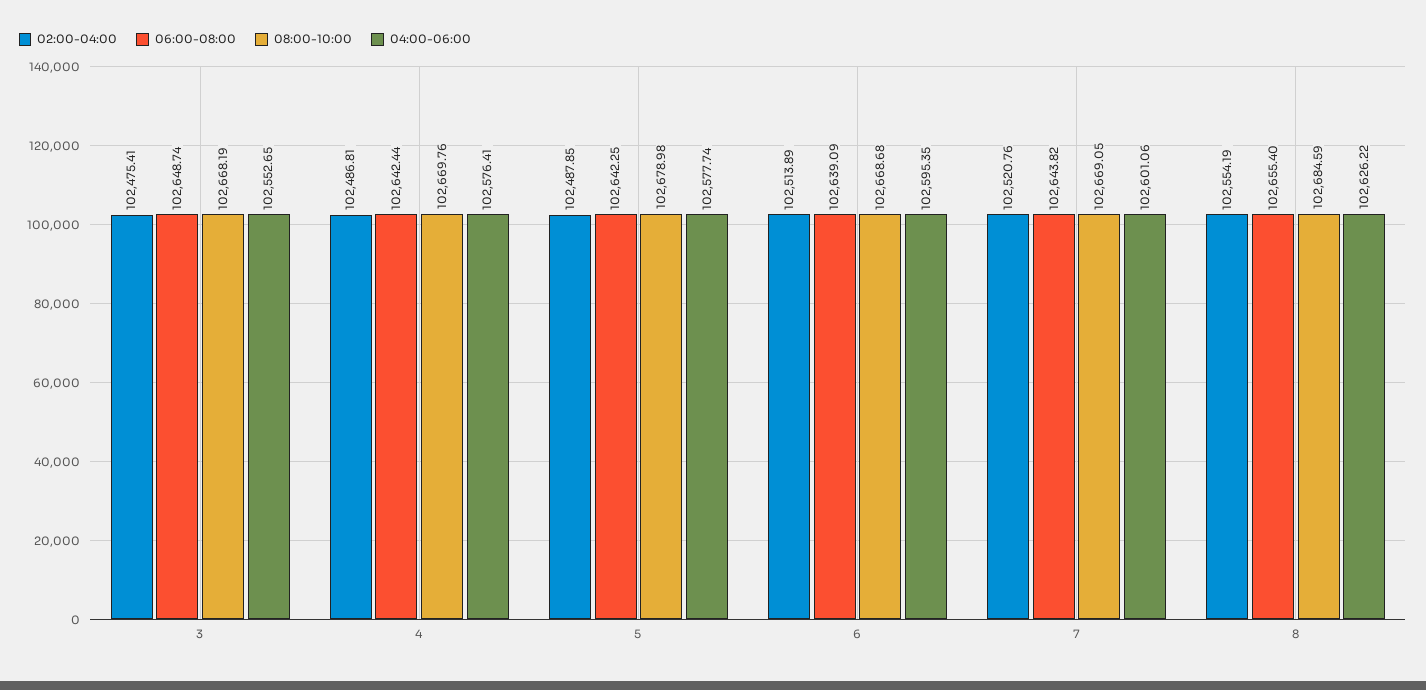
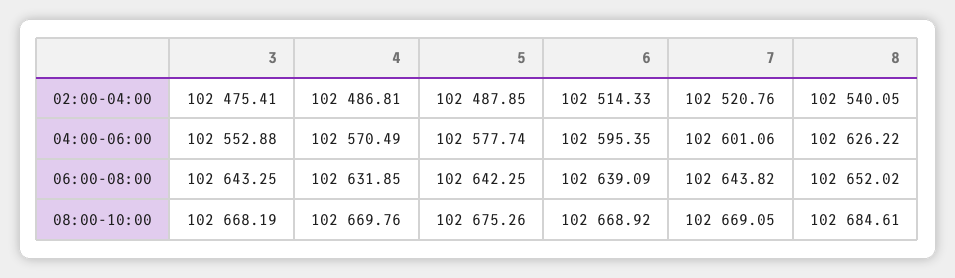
06:00-08:00, 3: 102648.74 -> 102643.25
04:00-06:00, 3: 102552.65 -> 102552.88
06:00-08:00, 4: 102642.44 -> 102631.85
04:00-06:00, 4: 102576.41 -> 102570.49
08:00-10:00, 5: 102678.98 -> 102675.26
02:00-04:00, 6: 102513.89 -> 102514.33
08:00-10:00, 6: 102668.68 -> 102668.92
02:00-04:00, 8: 102554.19 -> 102540.05
06:00-08:00, 8: 102655.4 -> 102652.02
08:00-10:00, 8: 102684.59 -> 102684.61

